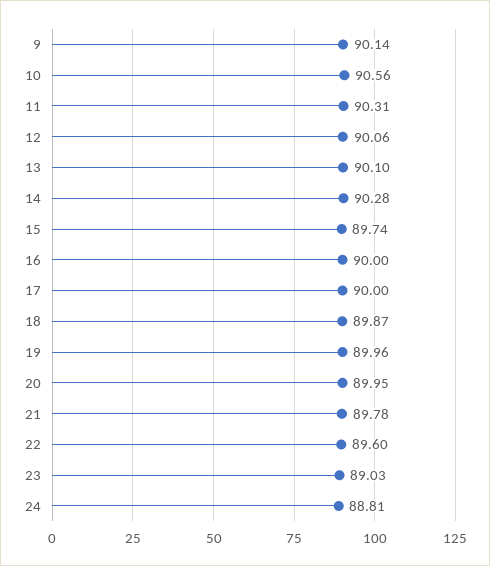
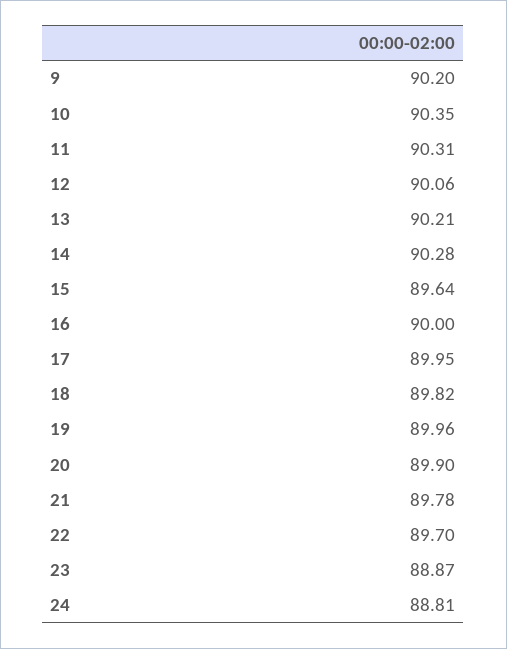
9: 90.14 -> 90.2
10: 90.56 -> 90.35
13: 90.1 -> 90.21
15: 89.74 -> 89.64
17: 90 -> 89.95
18: 89.87 -> 89.82
20: 89.95 -> 89.9
22: 89.6 -> 89.7
23: 89.03 -> 88.87

